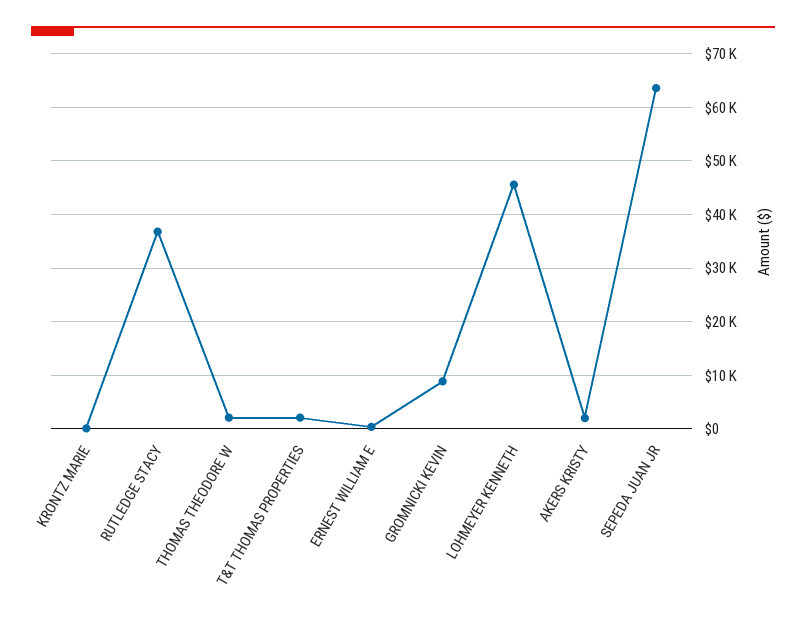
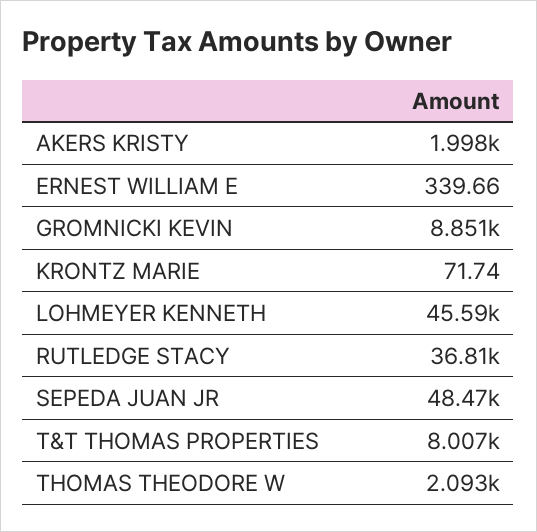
T&T THOMAS PROPERTIES: 2000 -> 8007
SEPEDA JUAN JR: 64000 -> 48470

